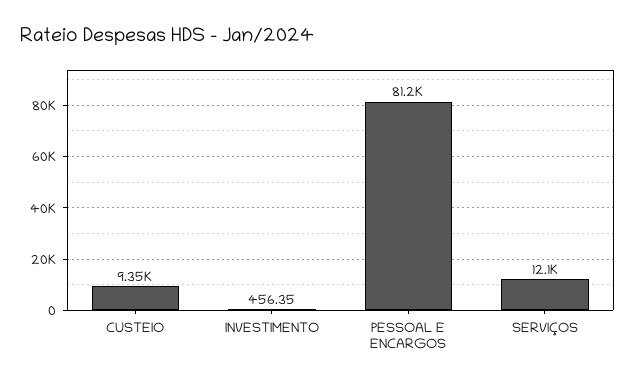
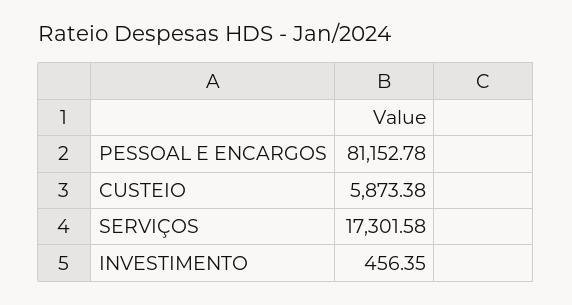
CUSTEIO: 9350 -> 5873.38
SERVIÇOS: 12100 -> 17301.58

